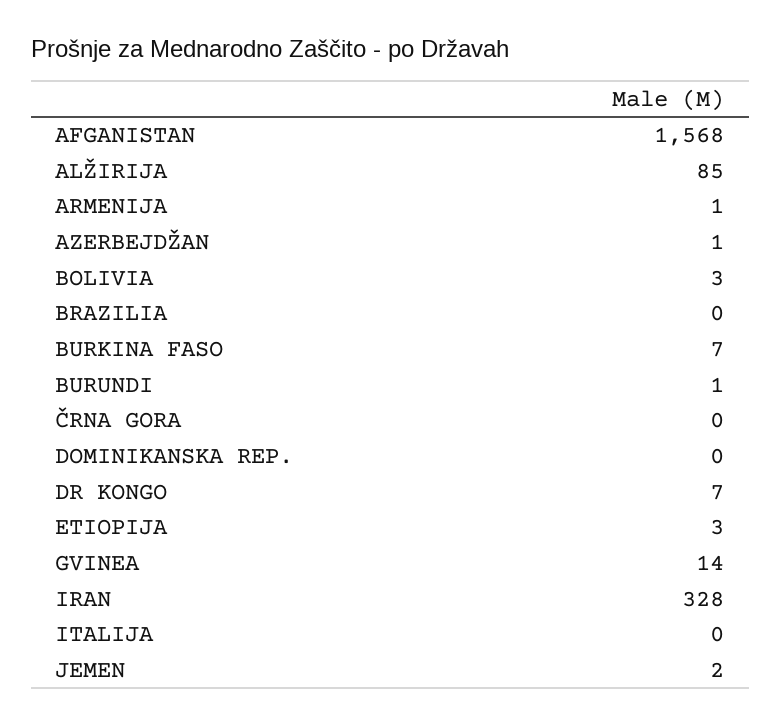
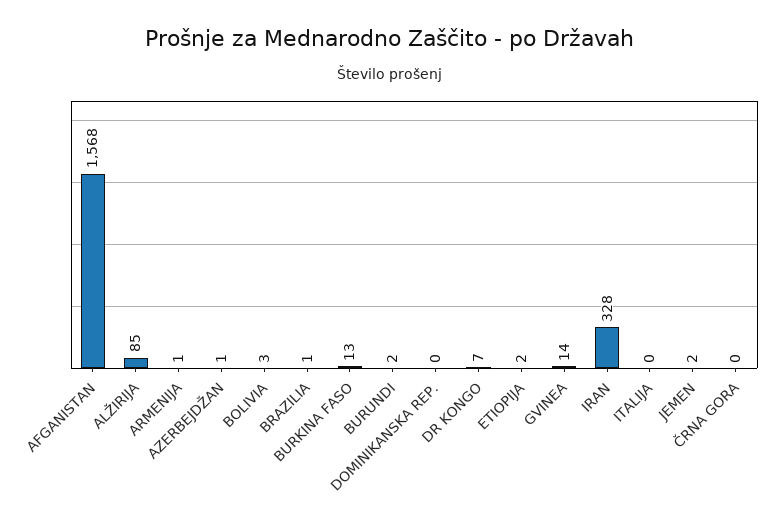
BRAZILIA: 0 -> 1
BURKINA FASO: 7 -> 13
BURUNDI: 1 -> 2
ETIOPIJA: 3 -> 2

